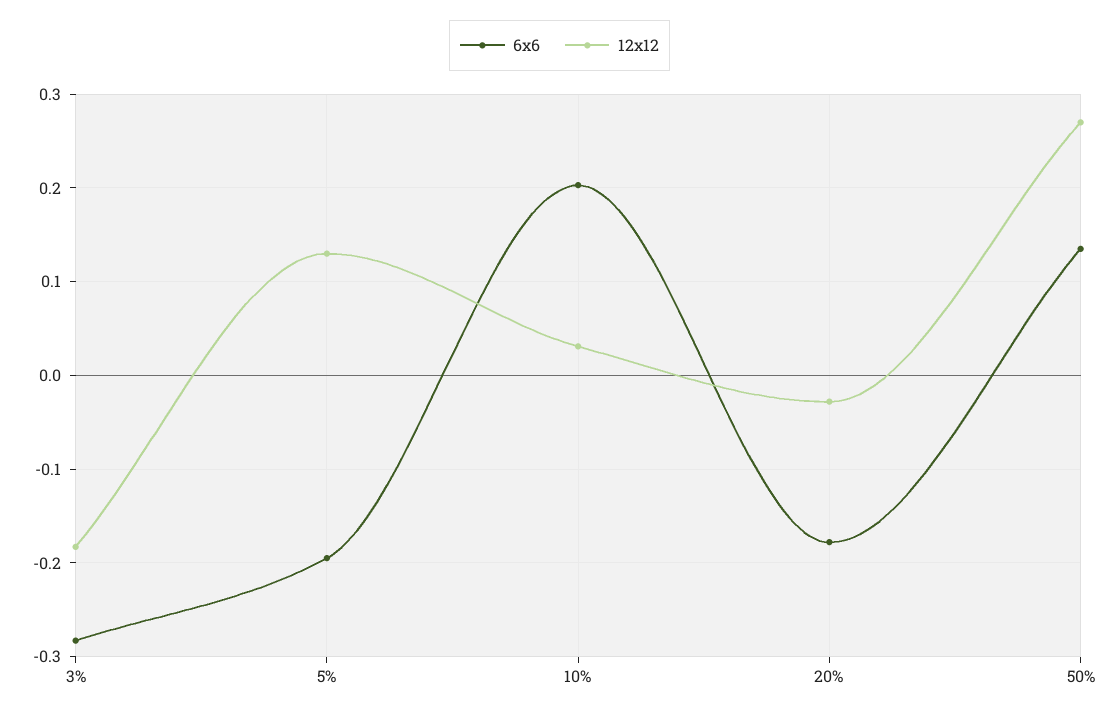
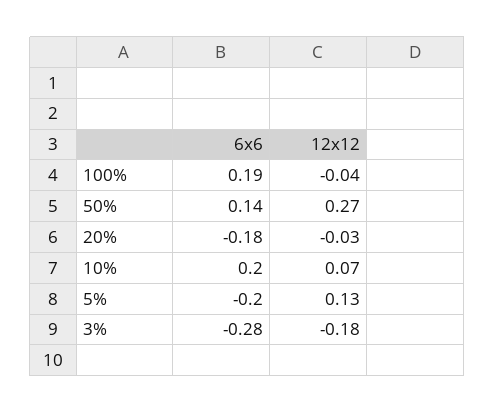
12x12, 10%: 0.03 -> 0.07
6x6, 100%: none -> 0.19
12x12, 100%: none -> -0.04

